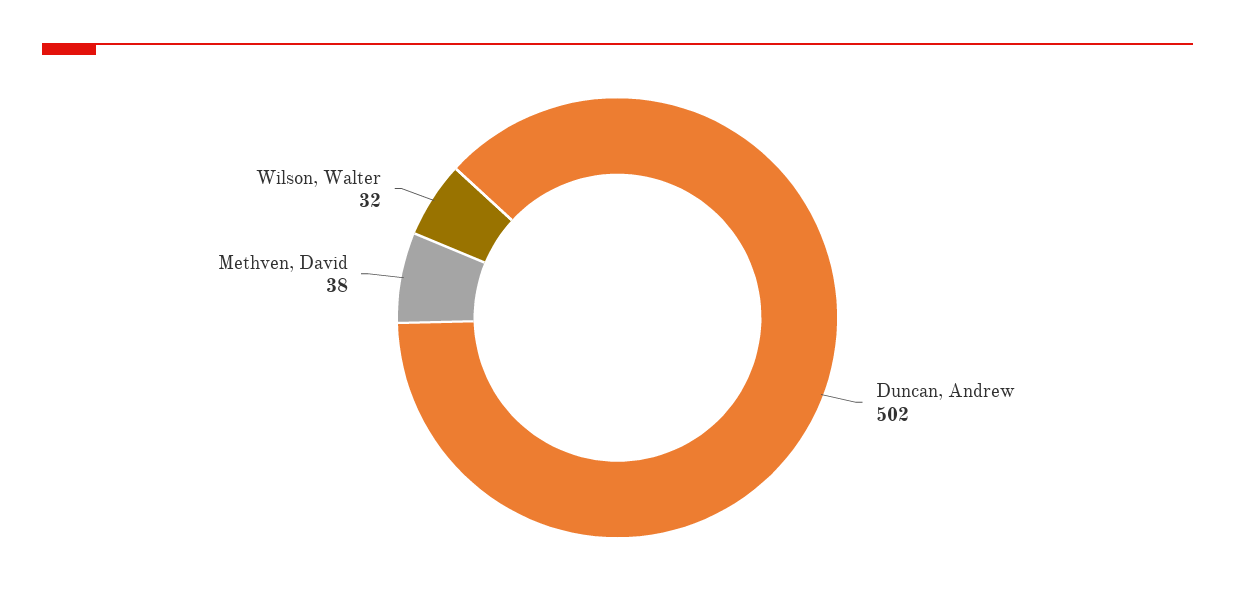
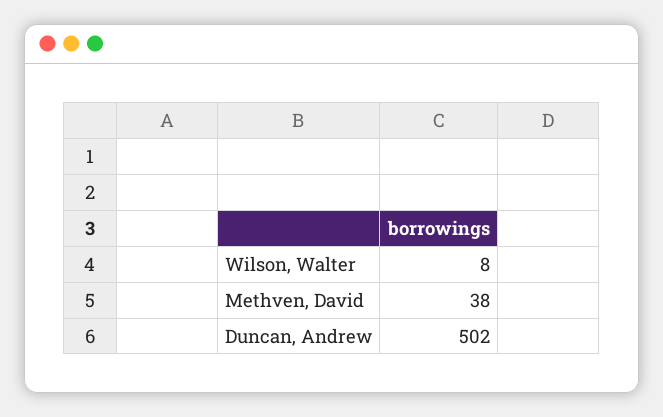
Wilson, Walter: 32 -> 8

